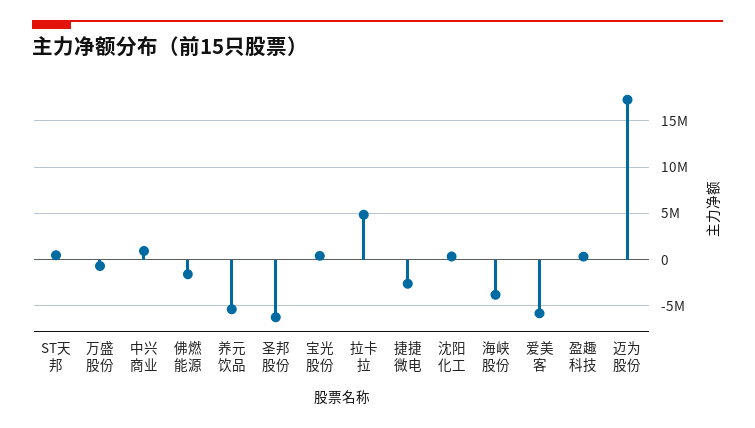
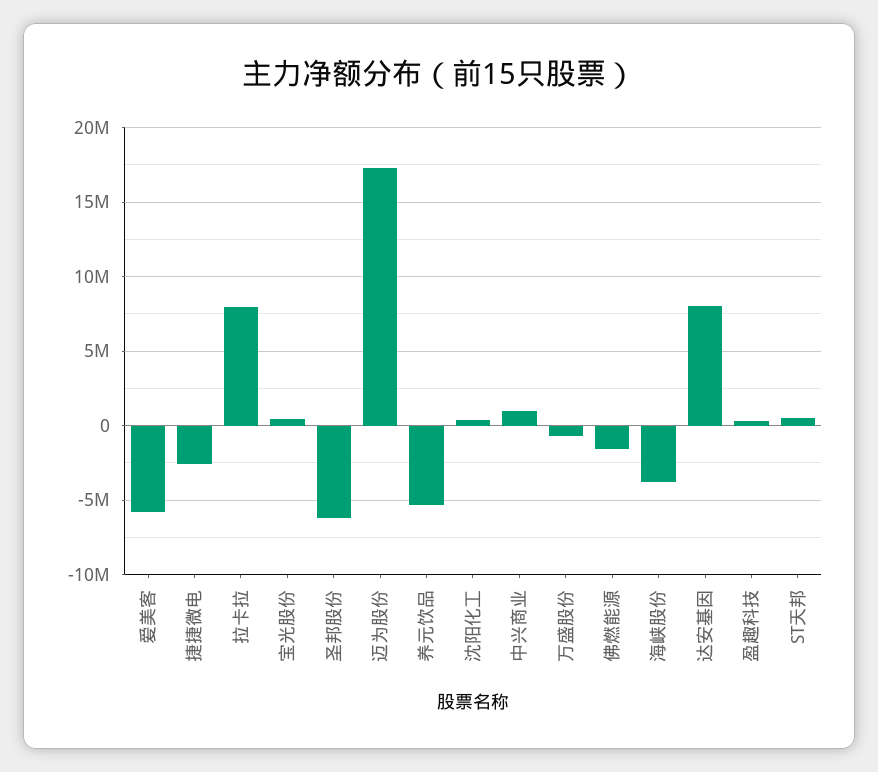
拉卡拉: 5000000 -> 8000000
达安基因: none -> 8000000

